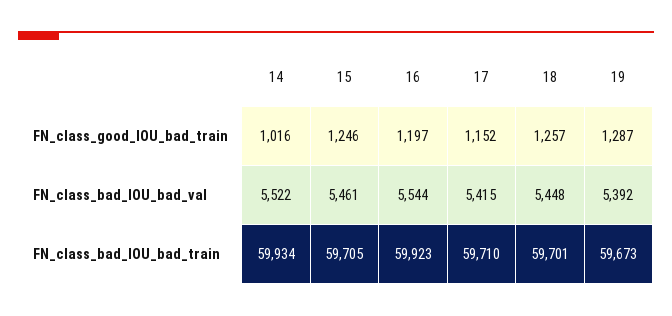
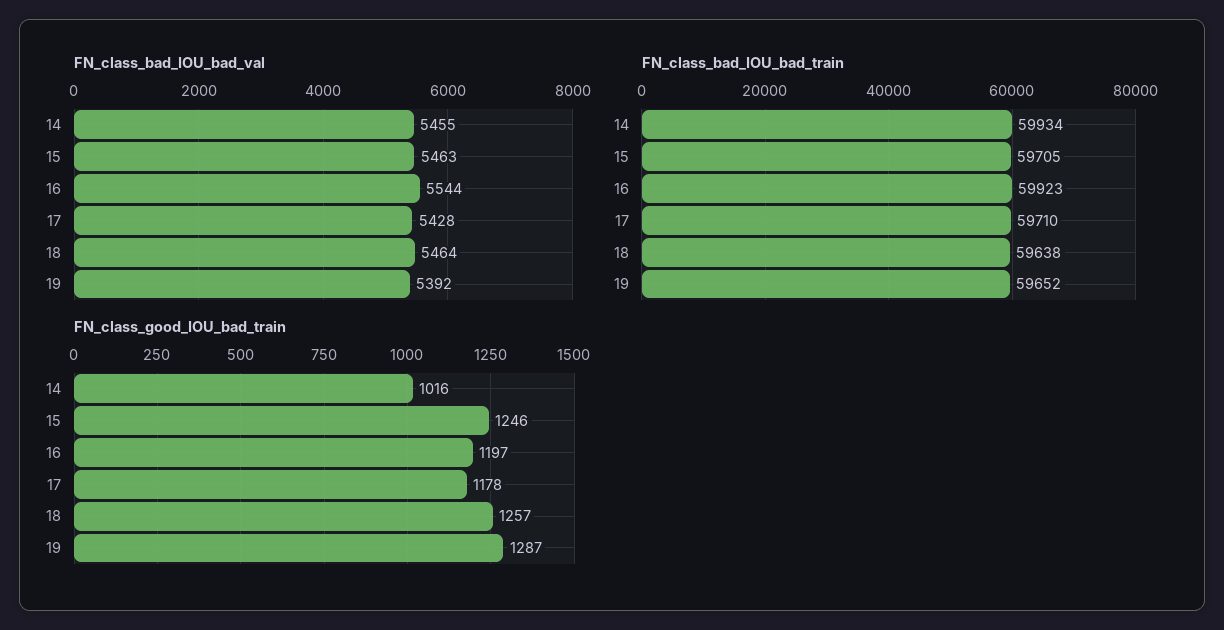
FN_class_good_IOU_bad_train, 17: 1152 -> 1178
FN_class_bad_IOU_bad_val, 14: 5522 -> 5455
FN_class_bad_IOU_bad_val, 15: 5461 -> 5463
FN_class_bad_IOU_bad_val, 17: 5415 -> 5428
FN_class_bad_IOU_bad_val, 18: 5448 -> 5464
FN_class_bad_IOU_bad_train, 18: 59701 -> 59638
FN_class_bad_IOU_bad_train, 19: 59673 -> 59652

